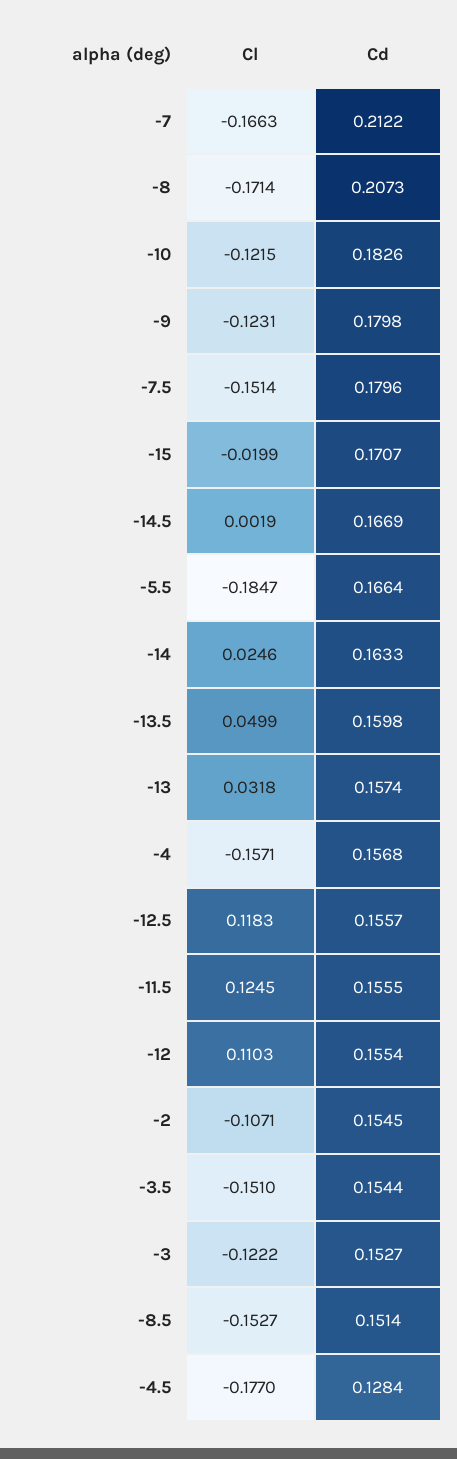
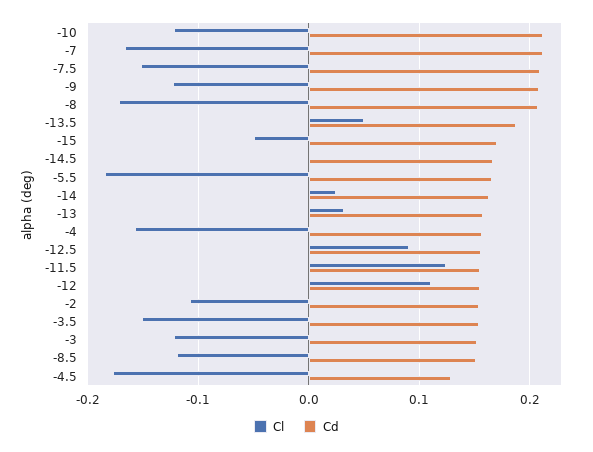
Cd, -10: 0.1826 -> 0.21
Cd, -9: 0.1798 -> 0.21
Cd, -7.5: 0.1796 -> 0.21
Cl, -15: -0.0199 -> -0.05
Cd, -13.5: 0.1598 -> 0.19
Cl, -12.5: 0.1183 -> 0.09
Cl, -8.5: -0.1527 -> -0.12

